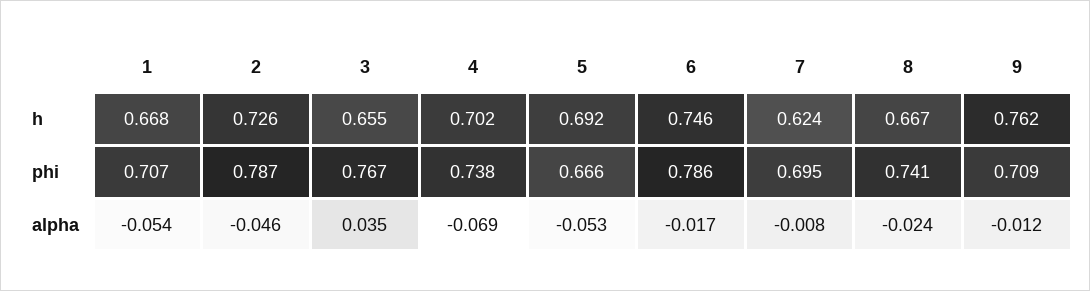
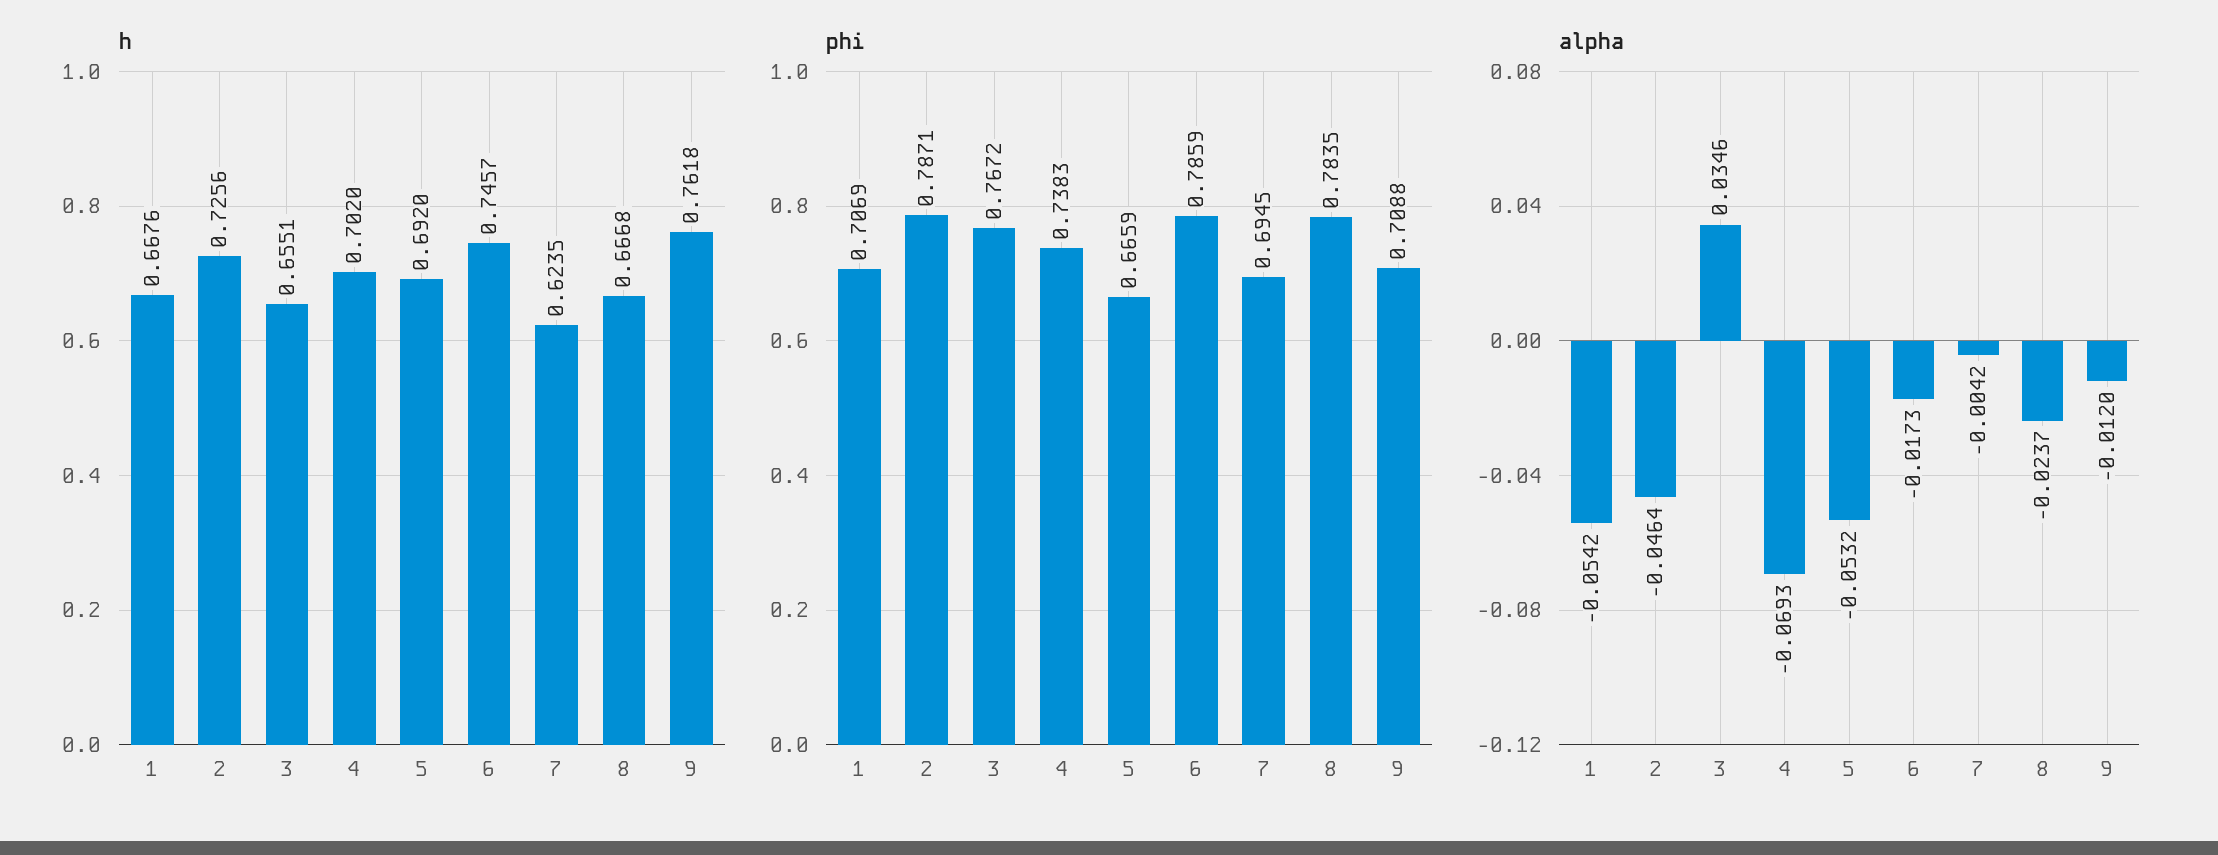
phi, 8: 0.741 -> 0.7835
alpha, 7: -0.008 -> -0.0042

